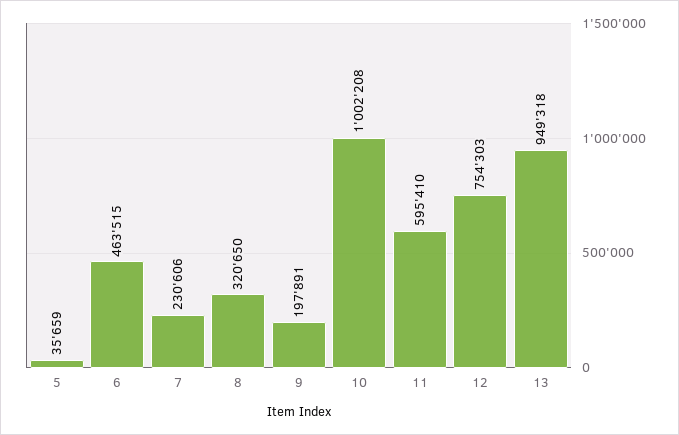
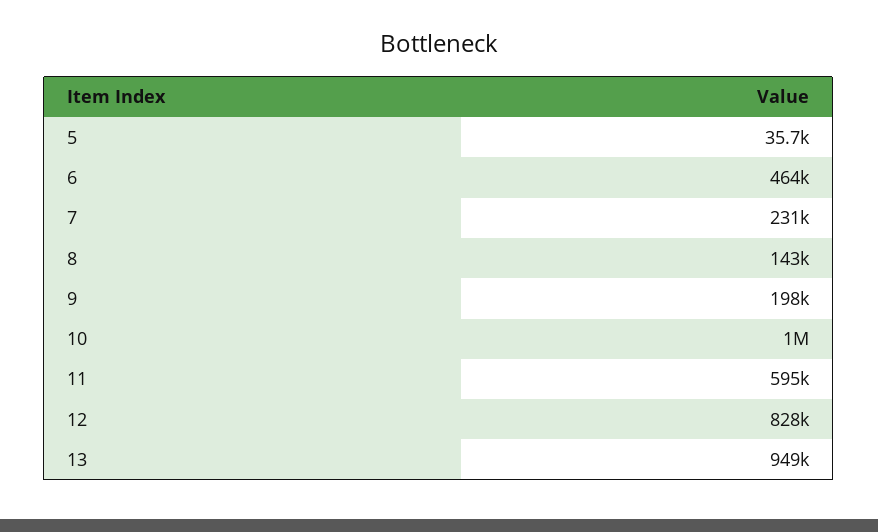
8: 320650 -> 143000
12: 754303 -> 828000

